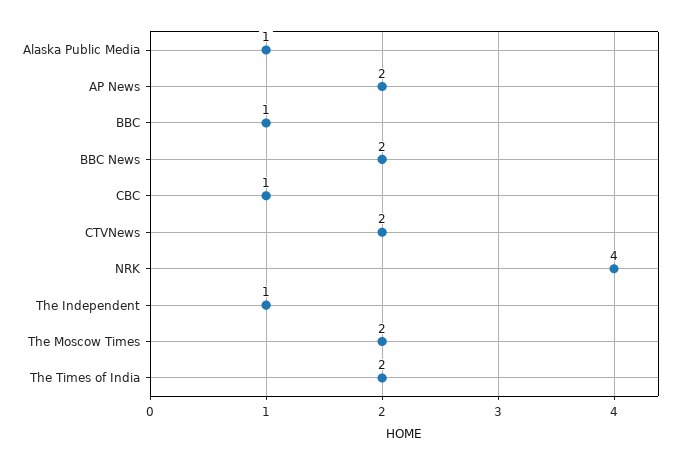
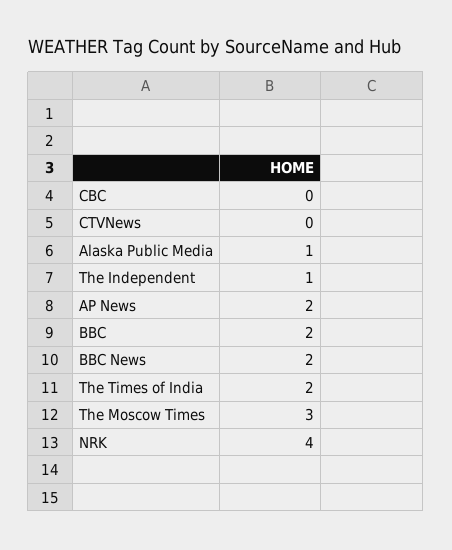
BBC: 1 -> 2
CBC: 1 -> 0
CTVNews: 2 -> 0
The Moscow Times: 2 -> 3

